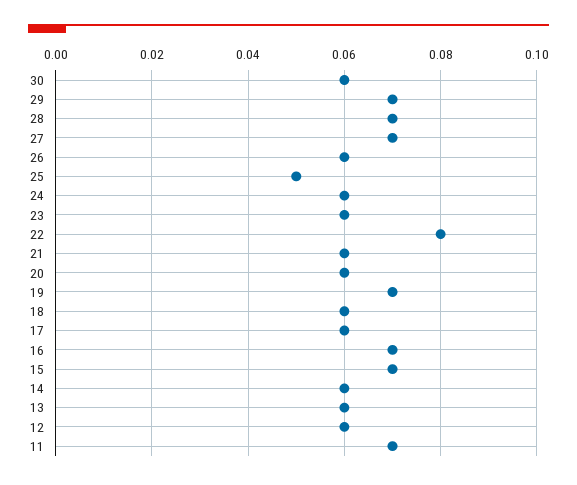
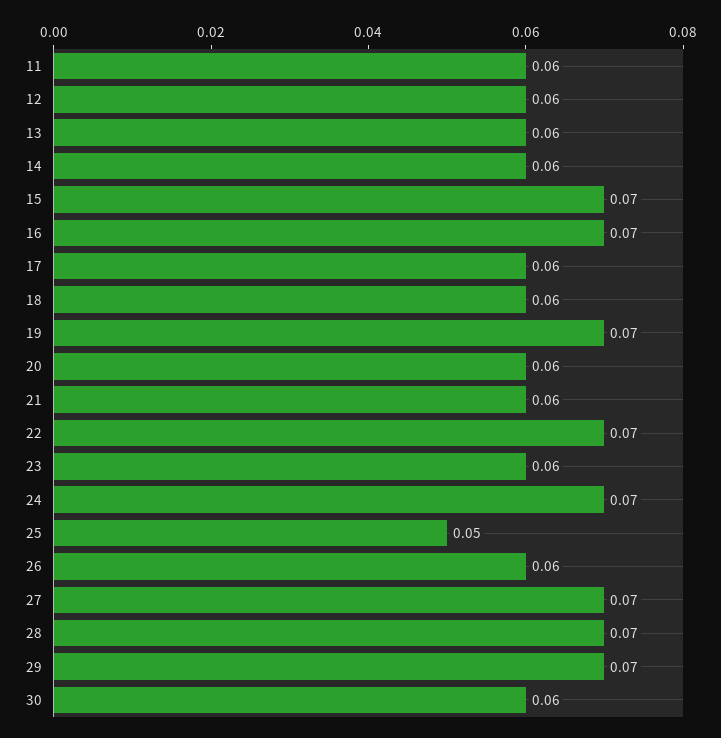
24: 0.06 -> 0.07
22: 0.08 -> 0.07
11: 0.07 -> 0.06

